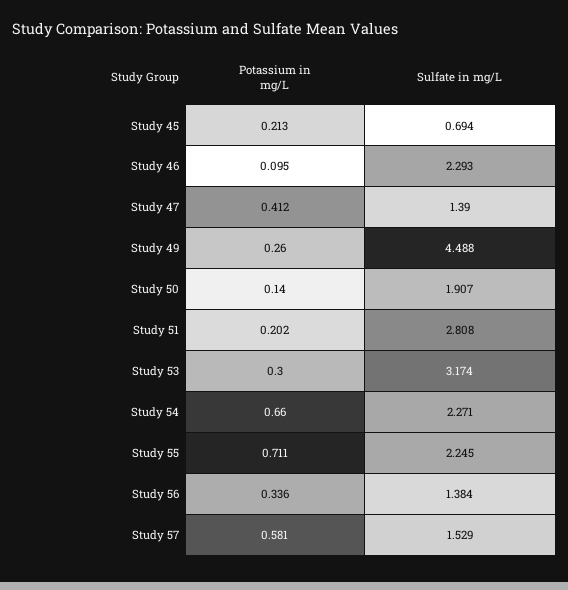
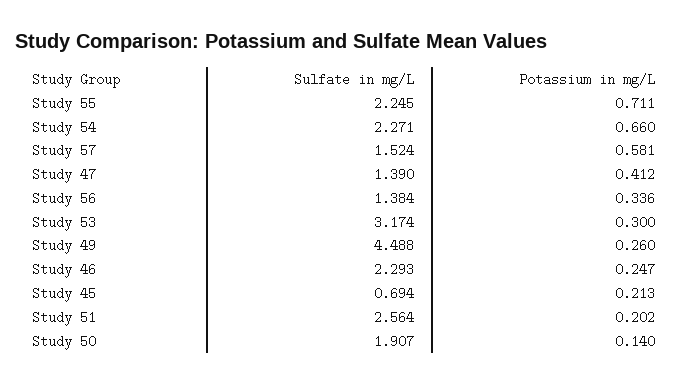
Potassium in mg/L, Study 46: 0.095 -> 0.247
Sulfate in mg/L, Study 51: 2.808 -> 2.564
Sulfate in mg/L, Study 57: 1.529 -> 1.524

